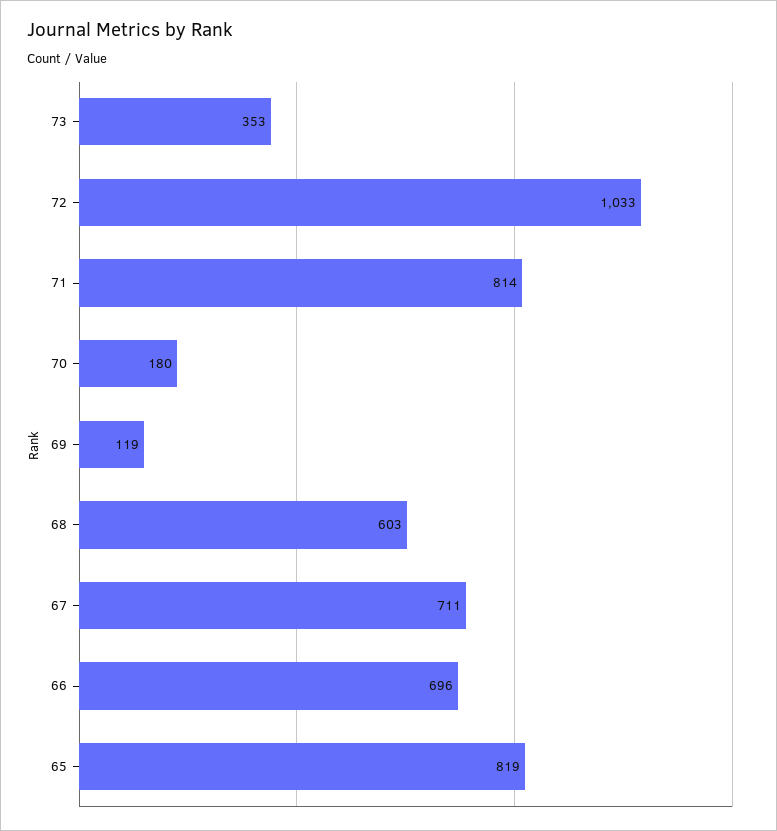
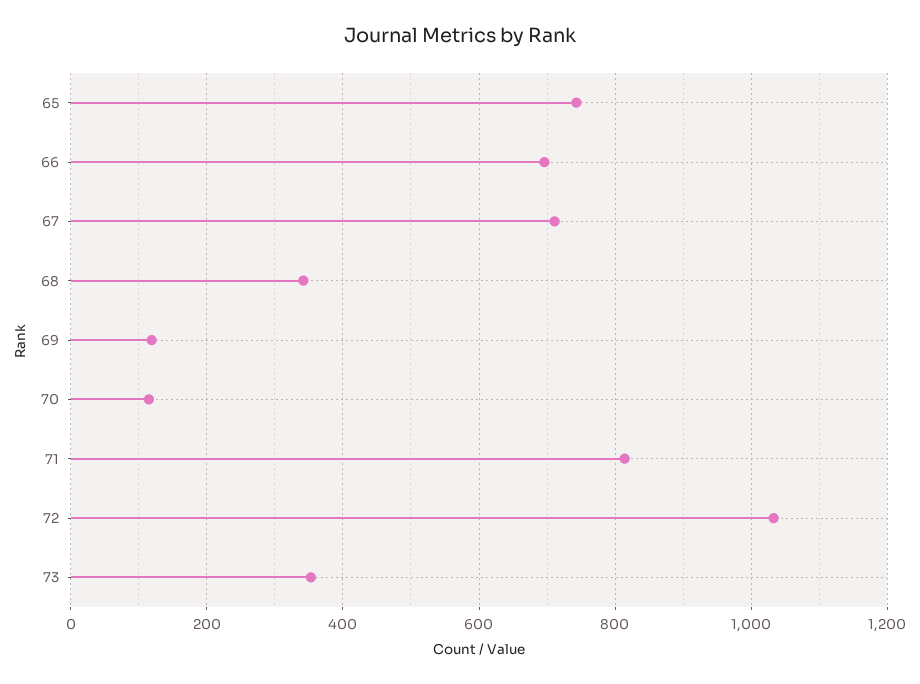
70: 180 -> 120
68: 603 -> 340
65: 819 -> 740

